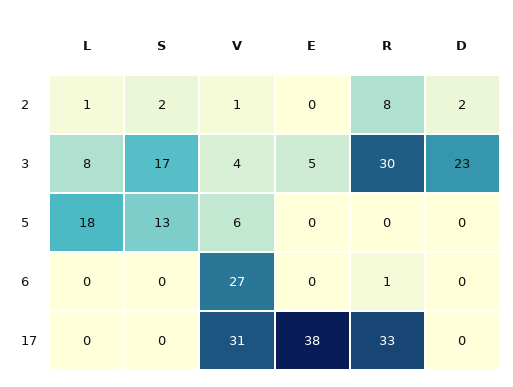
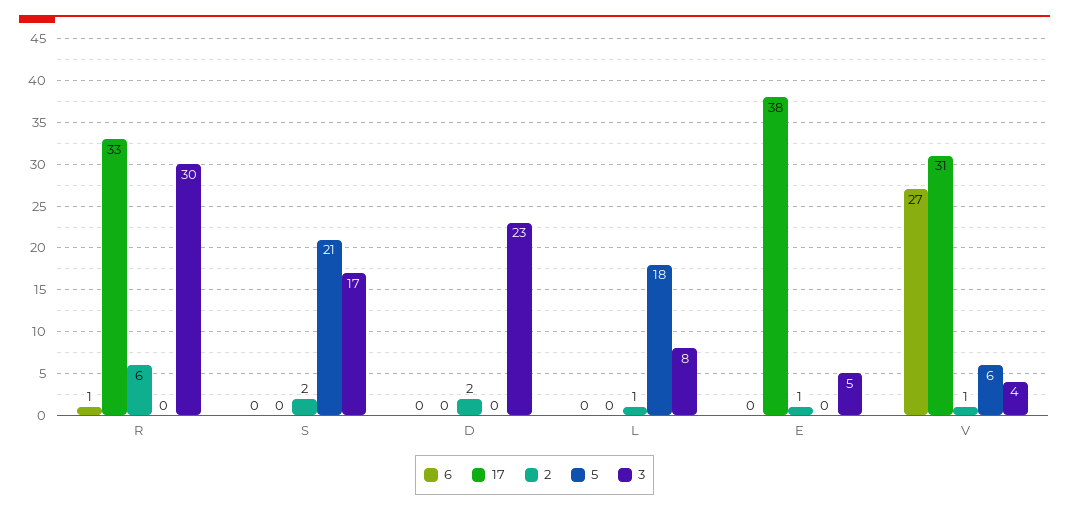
2, E: 0 -> 1
2, R: 8 -> 6
5, S: 13 -> 21

